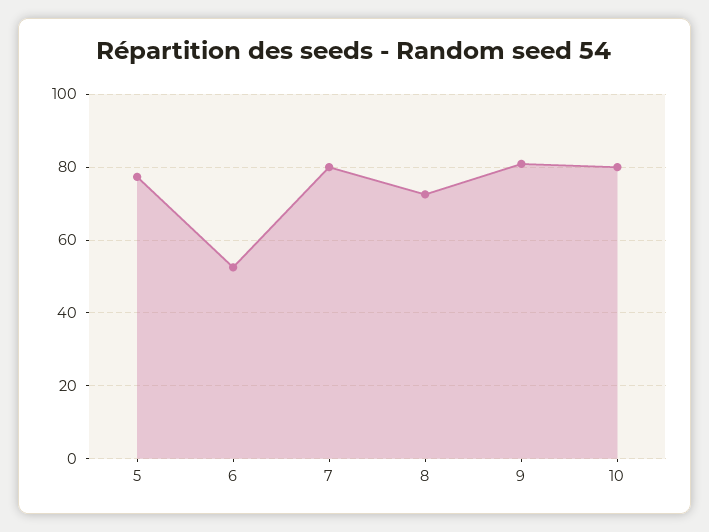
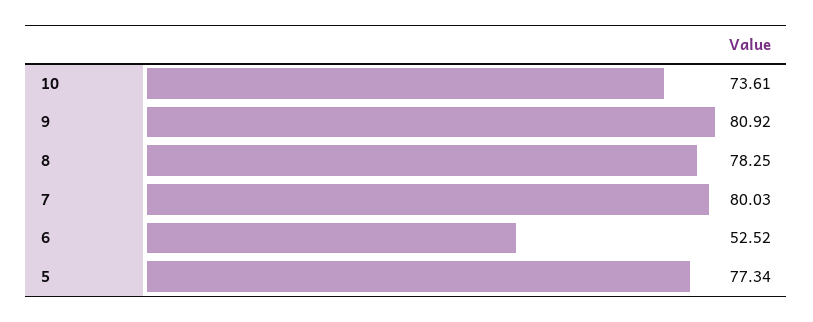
8: 72 -> 78.25
10: 80 -> 73.61

